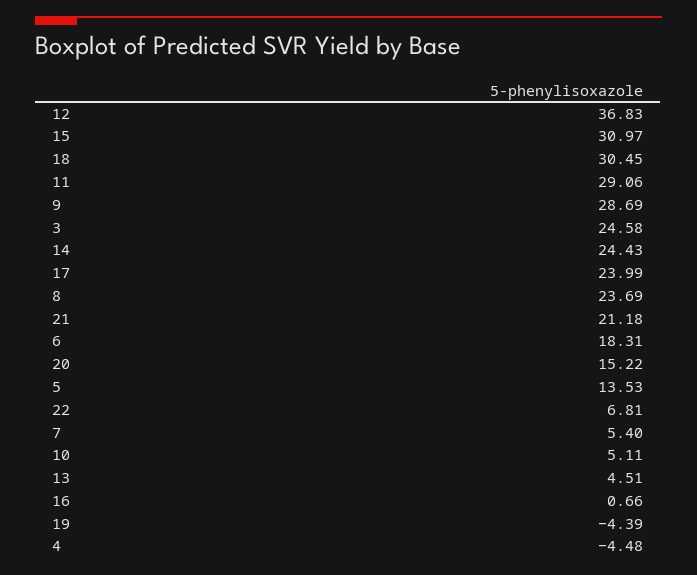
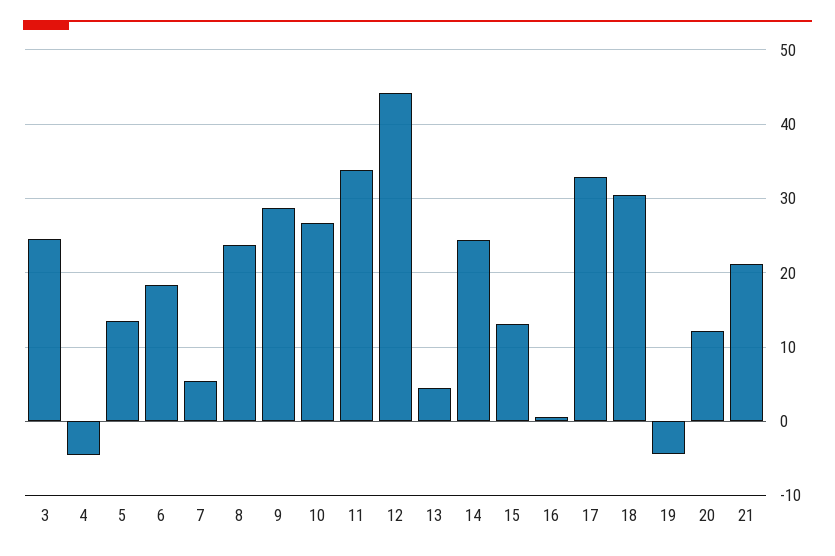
12: 36.83 -> 44
15: 30.97 -> 13
11: 29.06 -> 34
17: 23.99 -> 33
20: 15.22 -> 12
22: 6.81 -> none
10: 5.11 -> 27

